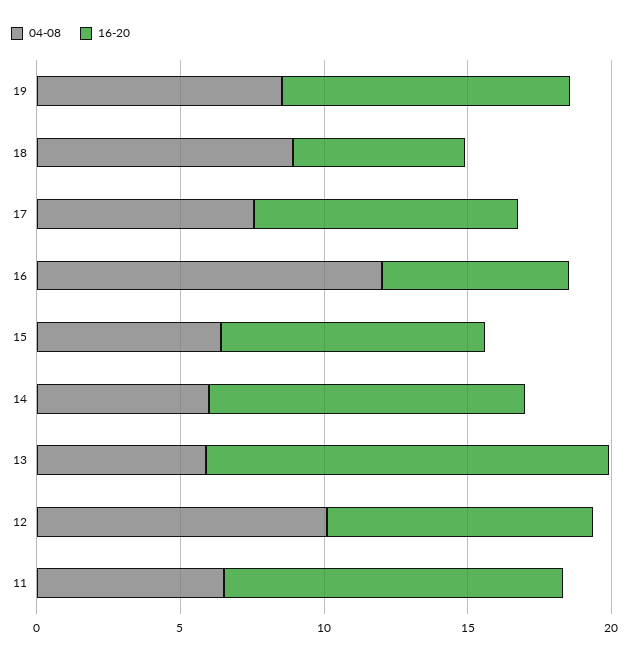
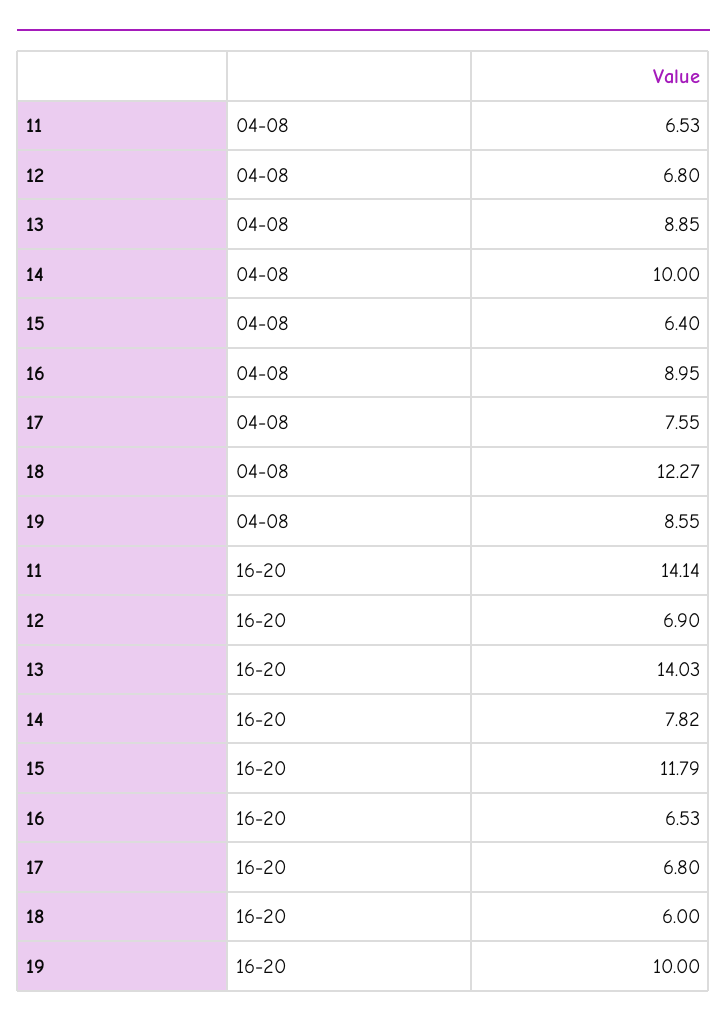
04-08, 18: 9 -> 12.27
16-20, 17: 9 -> 6.8
04-08, 16: 12 -> 8.95
16-20, 15: 9 -> 11.79
04-08, 14: 6 -> 10
16-20, 14: 11 -> 7.82
04-08, 13: 6 -> 8.85
04-08, 12: 10 -> 6.8
16-20, 12: 9 -> 6.9
16-20, 11: 12 -> 14.14

